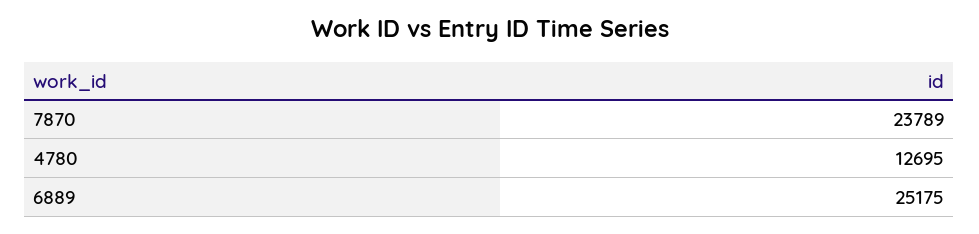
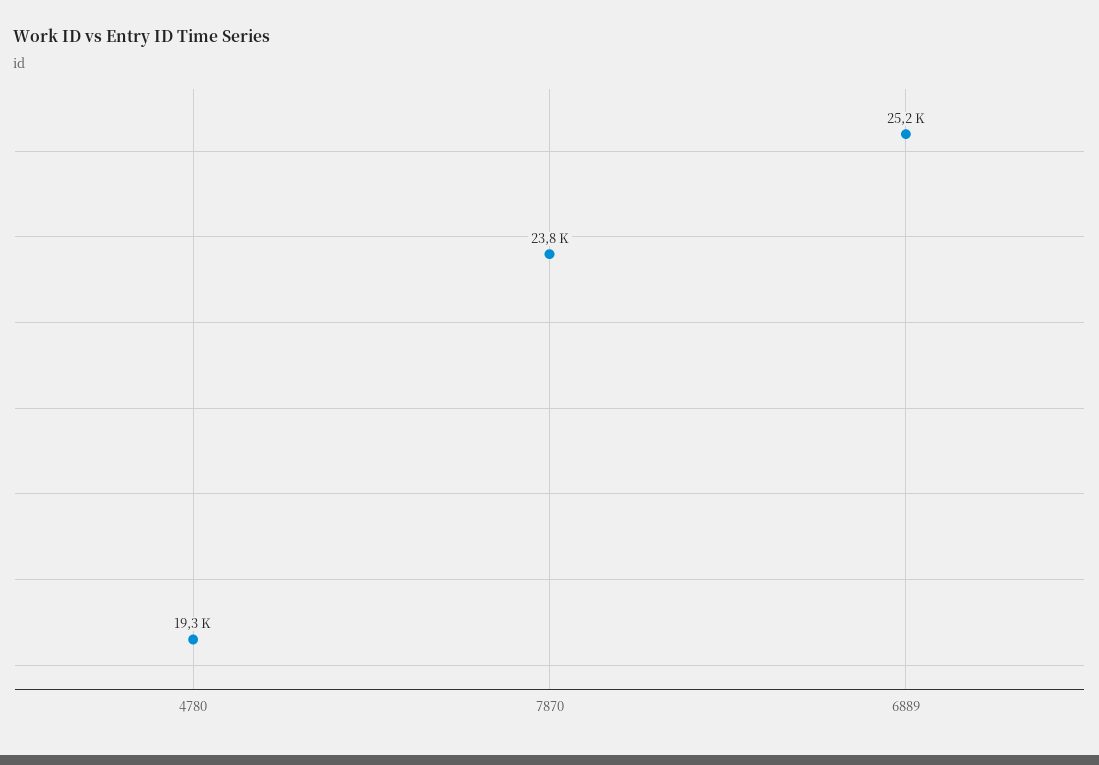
4780: 12695 -> 19300

